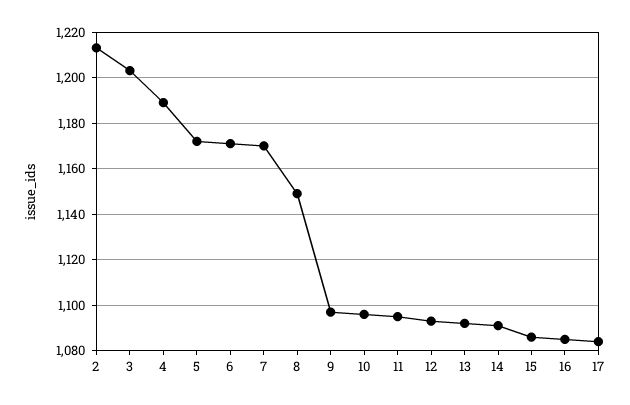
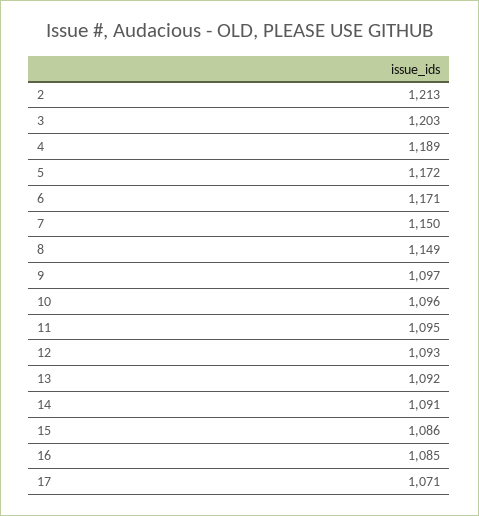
7: 1170 -> 1150
17: 1085 -> 1071

